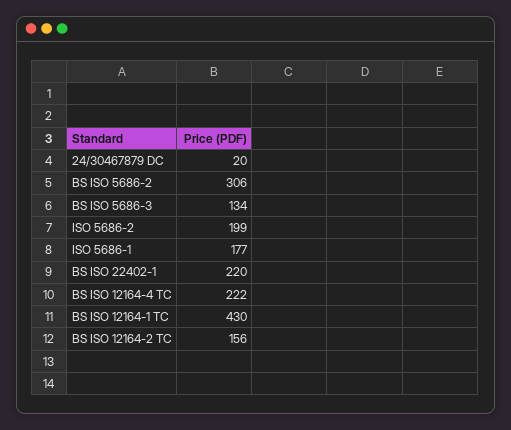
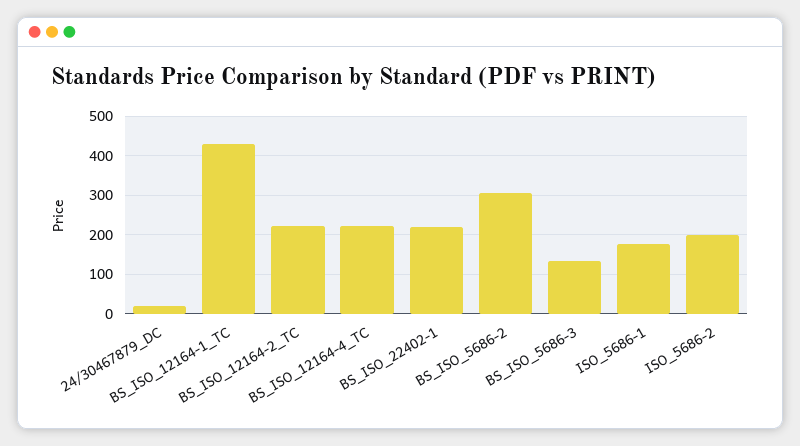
BS ISO 12164-2 TC: 156 -> 220

